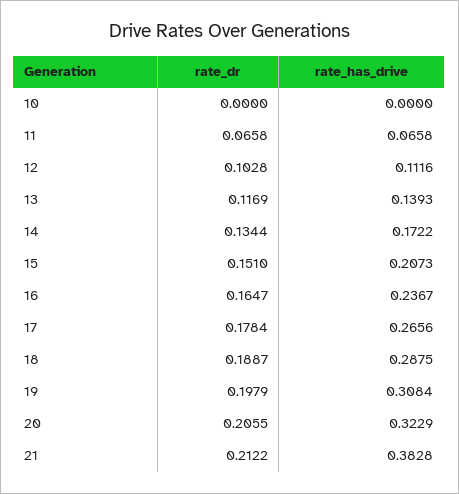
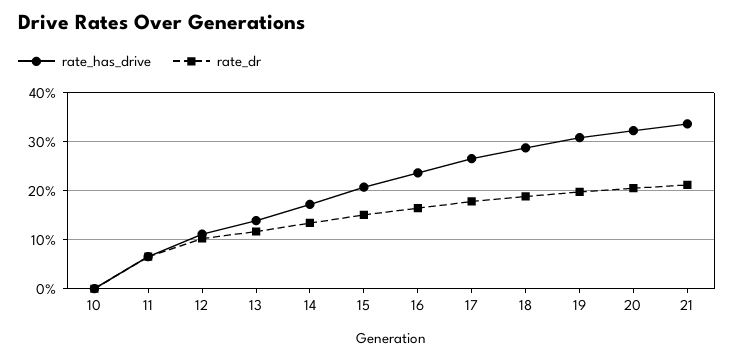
rate_has_drive, 21: 0.3828 -> 0.34

